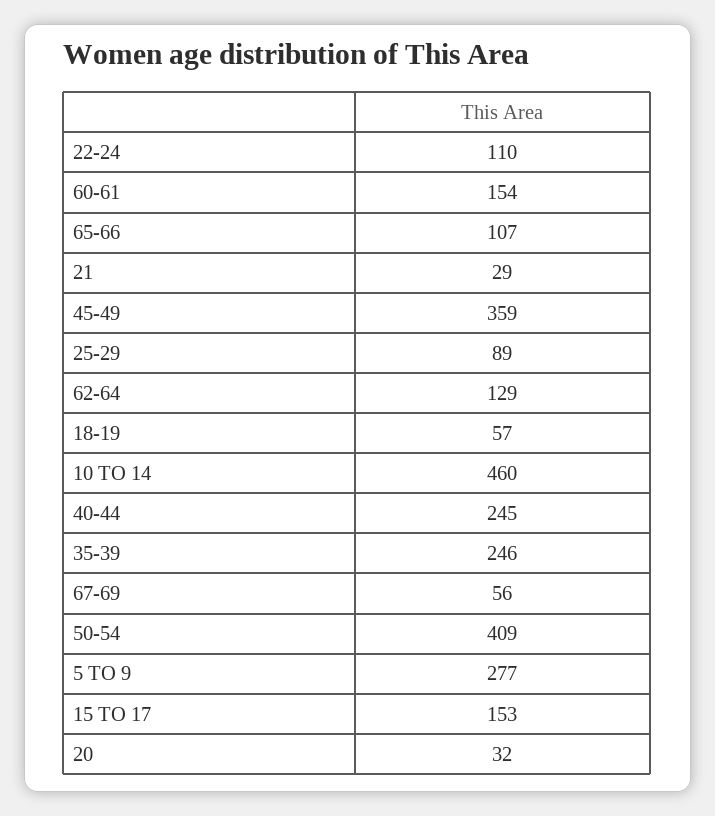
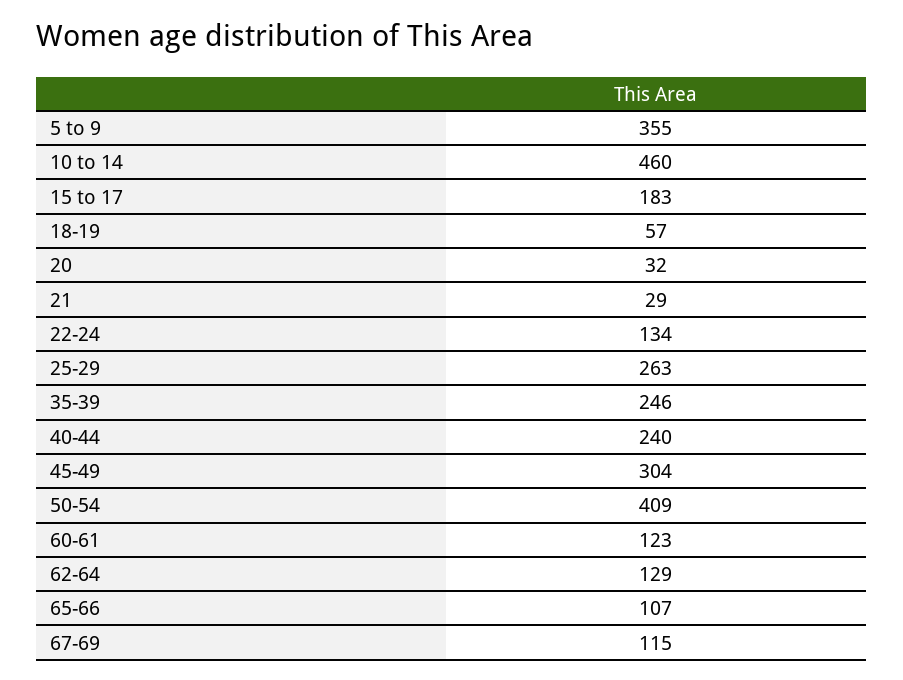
22-24: 110 -> 134
60-61: 154 -> 123
45-49: 359 -> 304
25-29: 89 -> 263
40-44: 245 -> 240
67-69: 56 -> 115
5 TO 9: 277 -> 355
15 TO 17: 153 -> 183

